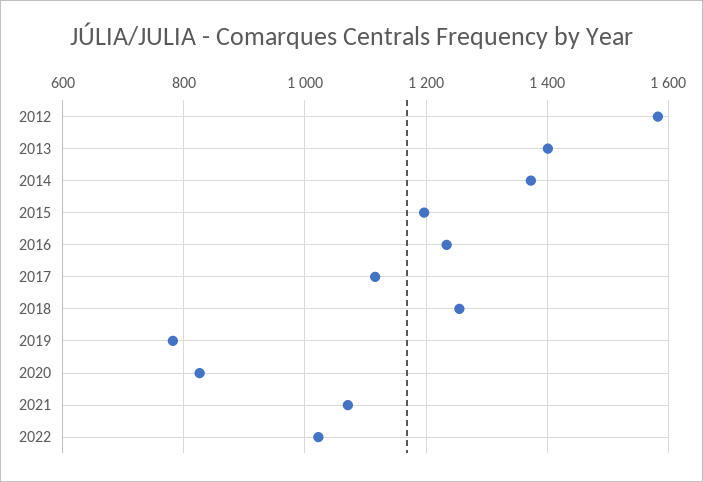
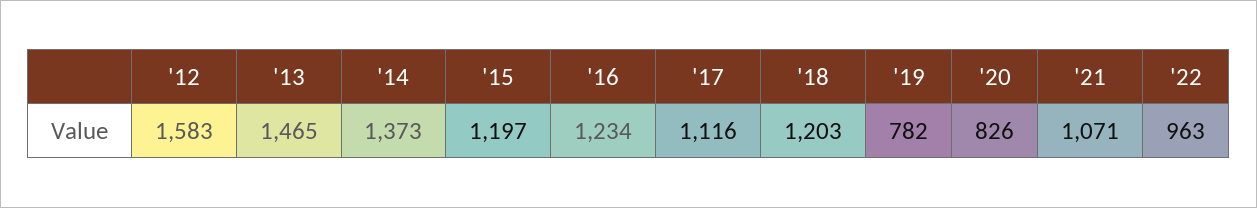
2013: 1400 -> 1465
2018: 1260 -> 1203
2022: 1020 -> 963

